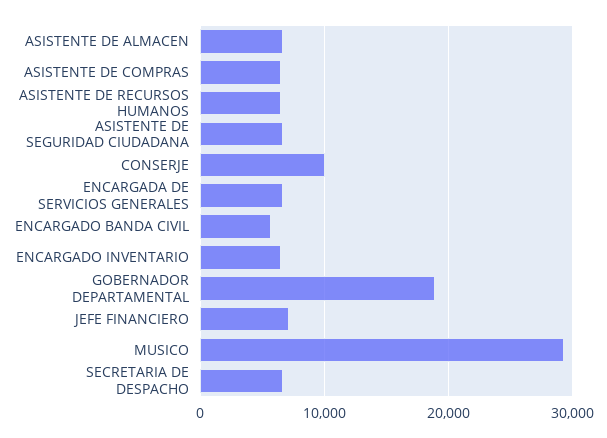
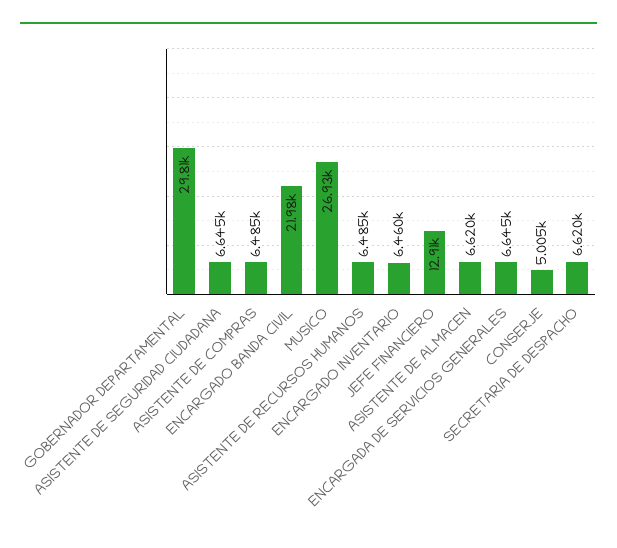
CONSERJE: 10000 -> 5005
ENCARGADO BANDA CIVIL: 6000 -> 21980
GOBERNADOR DEPARTAMENTAL: 19000 -> 29810
JEFE FINANCIERO: 7000 -> 12910
MUSICO: 29000 -> 26930

